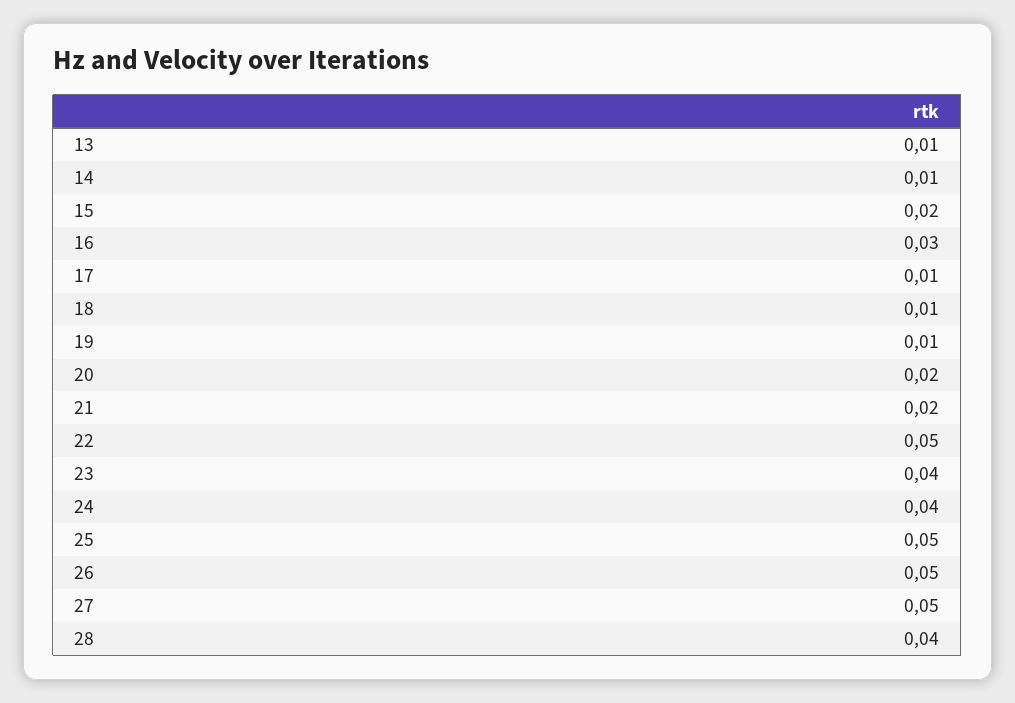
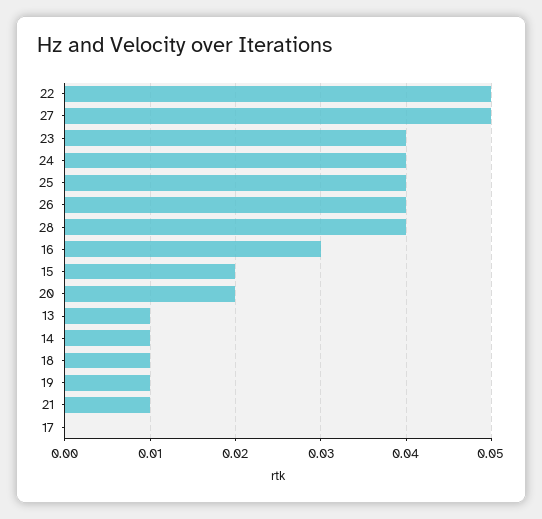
17: 0.01 -> 0
21: 0.02 -> 0.01
25: 0.05 -> 0.04
26: 0.05 -> 0.04

